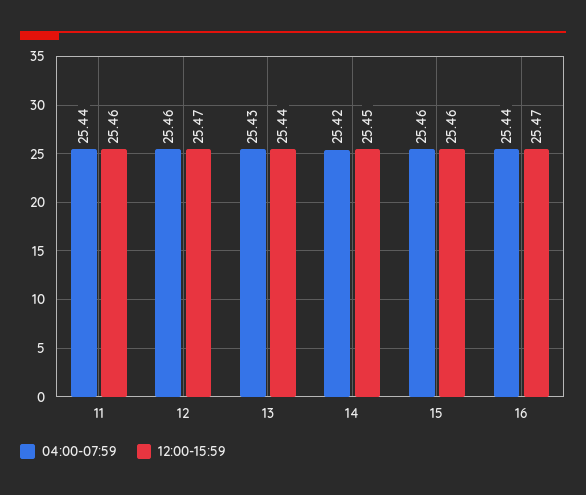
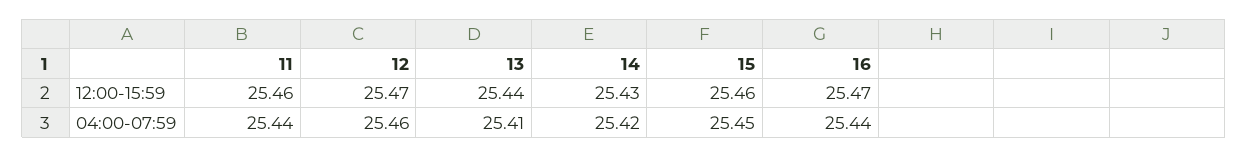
04:00-07:59, 13: 25.43 -> 25.41
12:00-15:59, 14: 25.45 -> 25.43
04:00-07:59, 15: 25.46 -> 25.45

